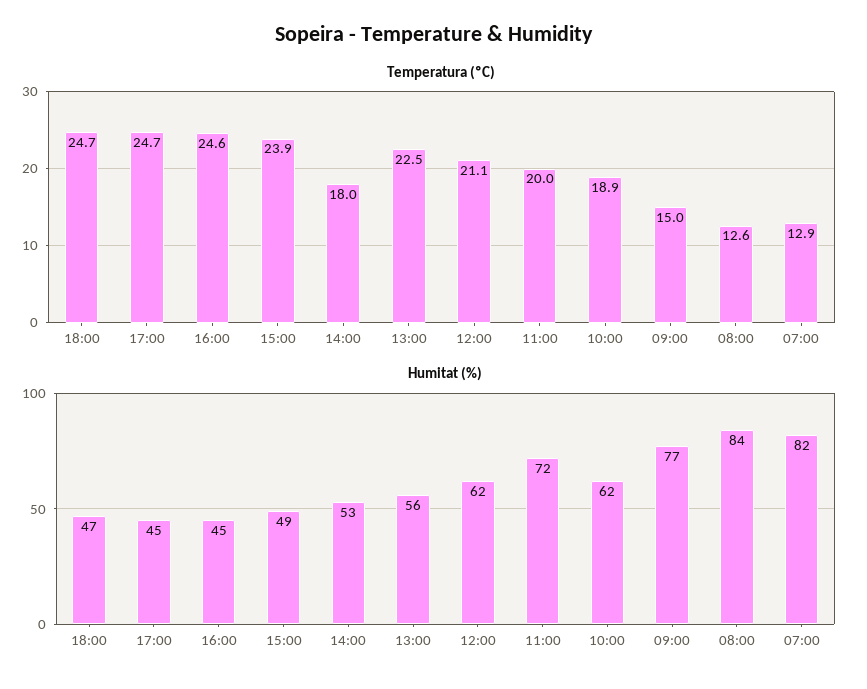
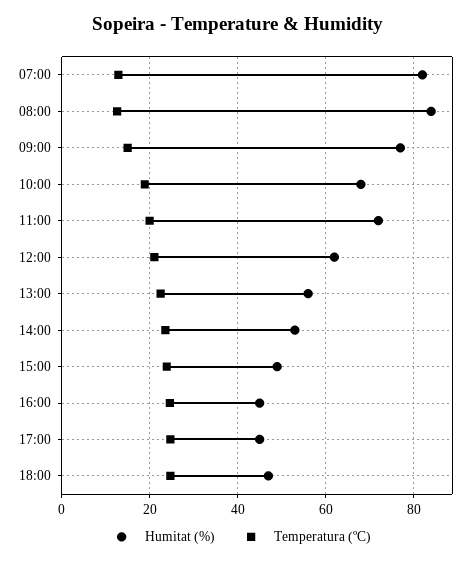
Temperatura (ºC), 14:00: 18 -> 24
Humitat (%), 10:00: 62 -> 68

